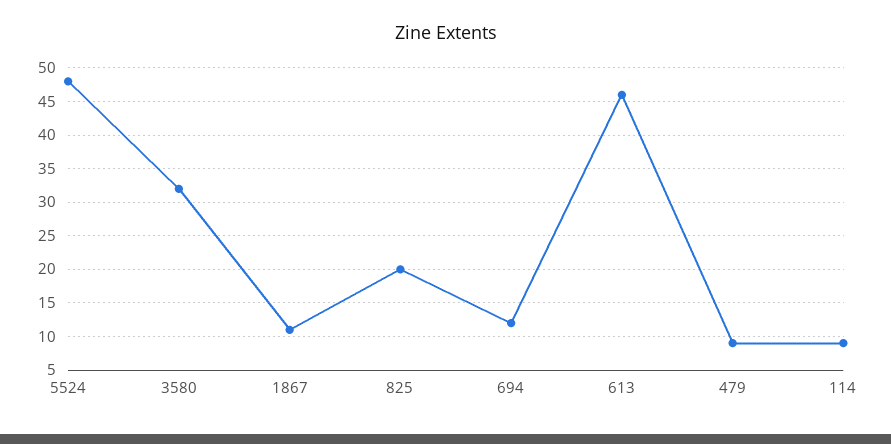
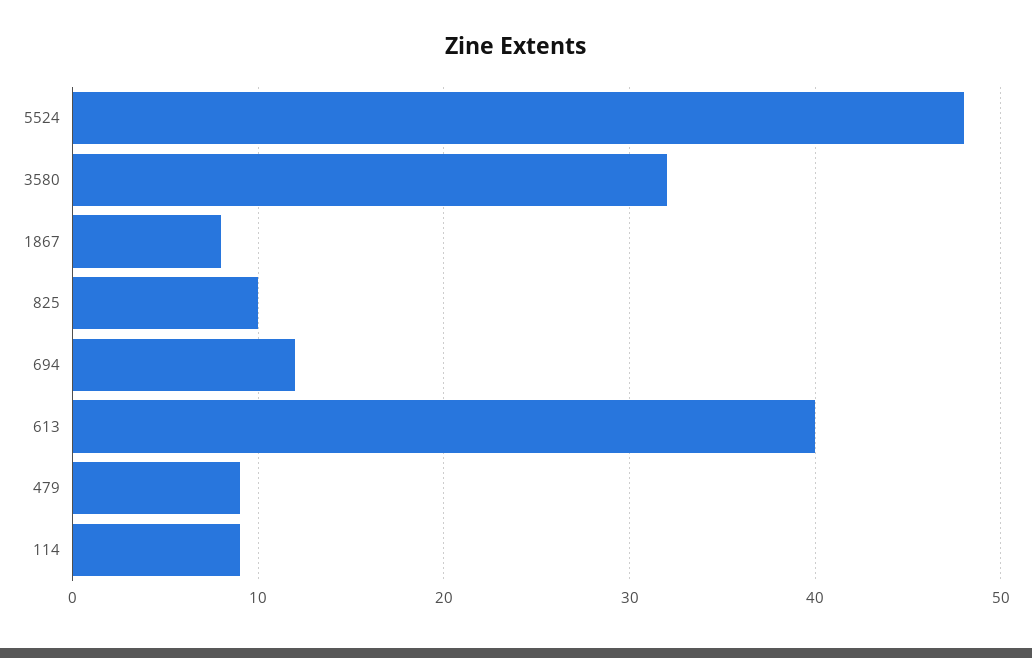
1867: 11 -> 8
825: 20 -> 10
613: 46 -> 40

